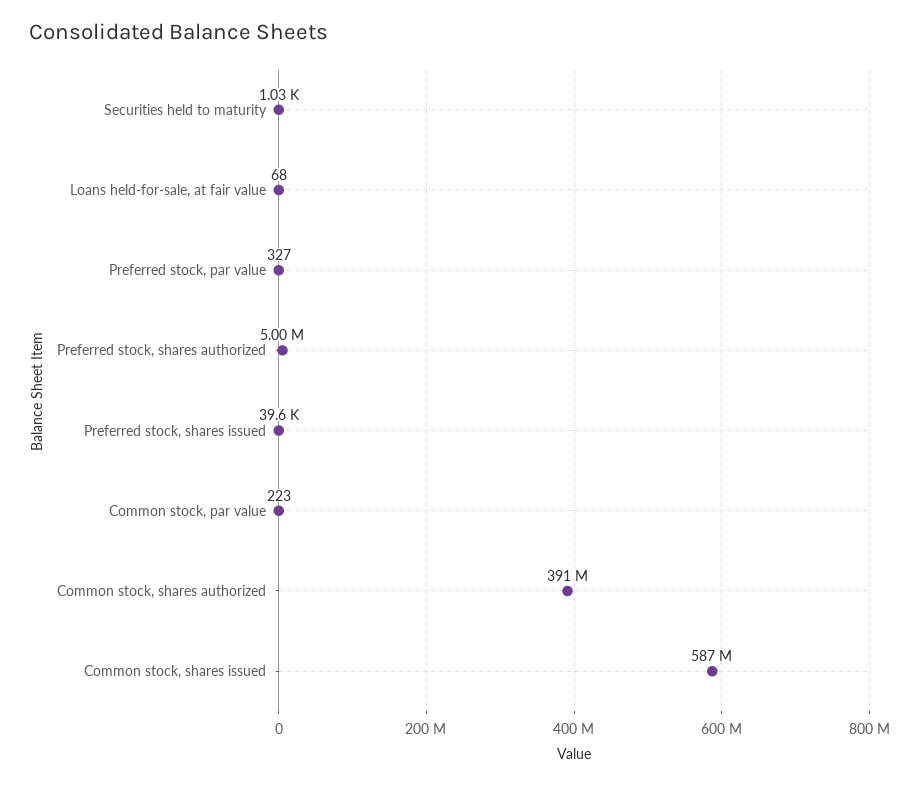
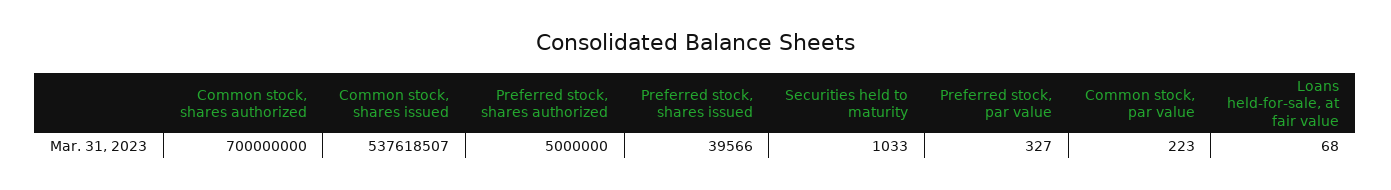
Common stock, shares authorized: 391000000 -> 700000000
Common stock, shares issued: 587000000 -> 537618507

